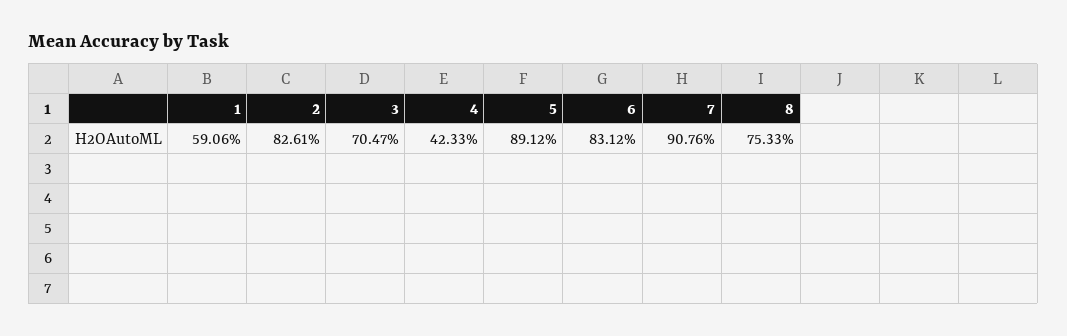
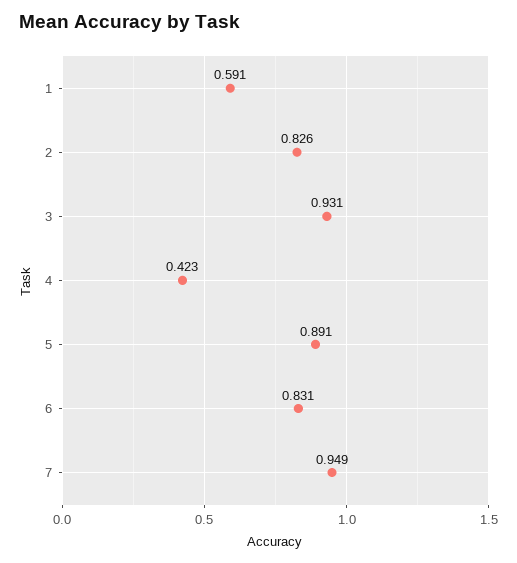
3: 0.7047 -> 0.931
7: 0.9076 -> 0.949
8: 0.7533 -> none

